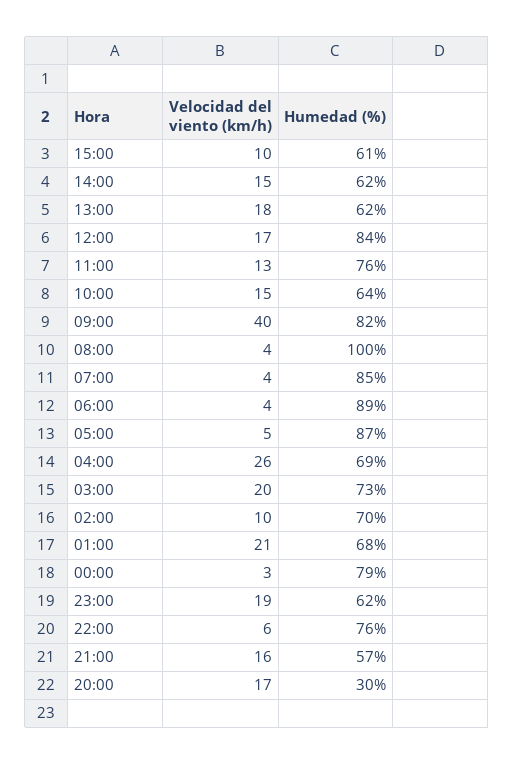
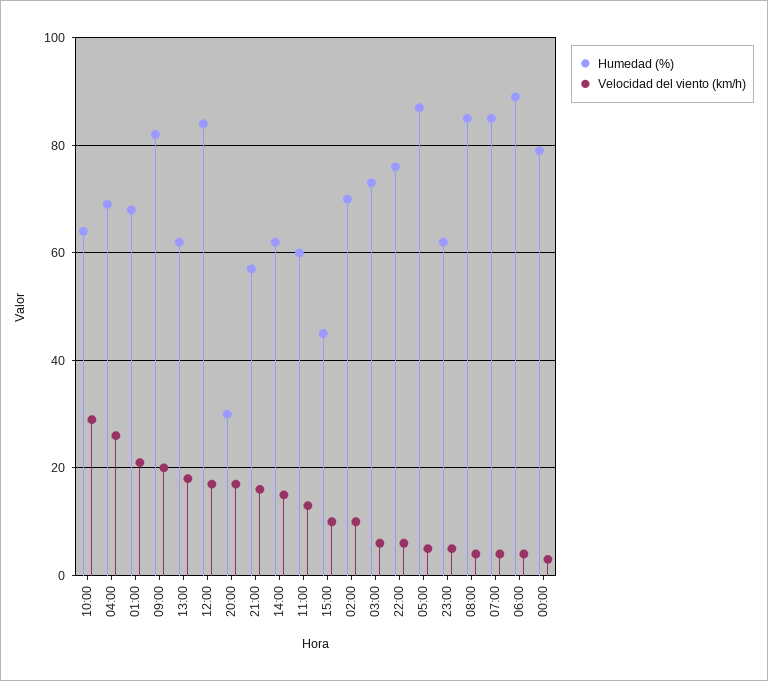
Humedad (%), 15:00: 61 -> 45
Humedad (%), 11:00: 76 -> 60
Velocidad del viento (km/h), 10:00: 15 -> 30
Velocidad del viento (km/h), 09:00: 40 -> 20
Humedad (%), 08:00: 100 -> 85
Velocidad del viento (km/h), 03:00: 20 -> 5
Velocidad del viento (km/h), 23:00: 19 -> 5

